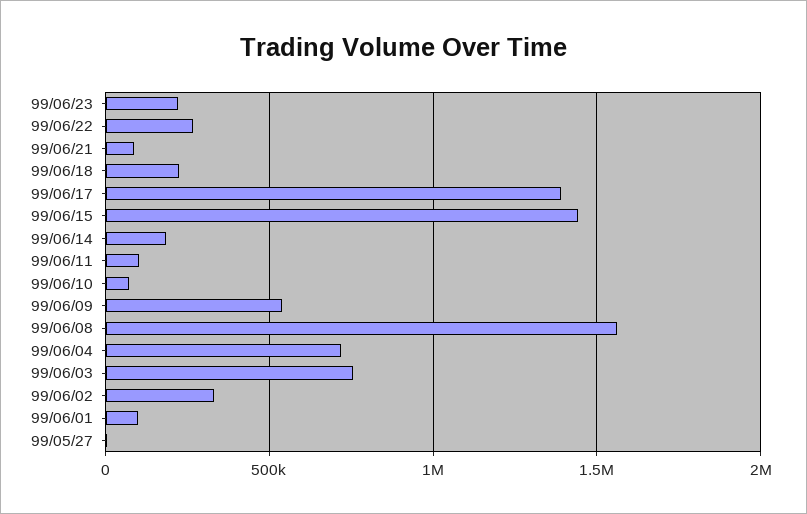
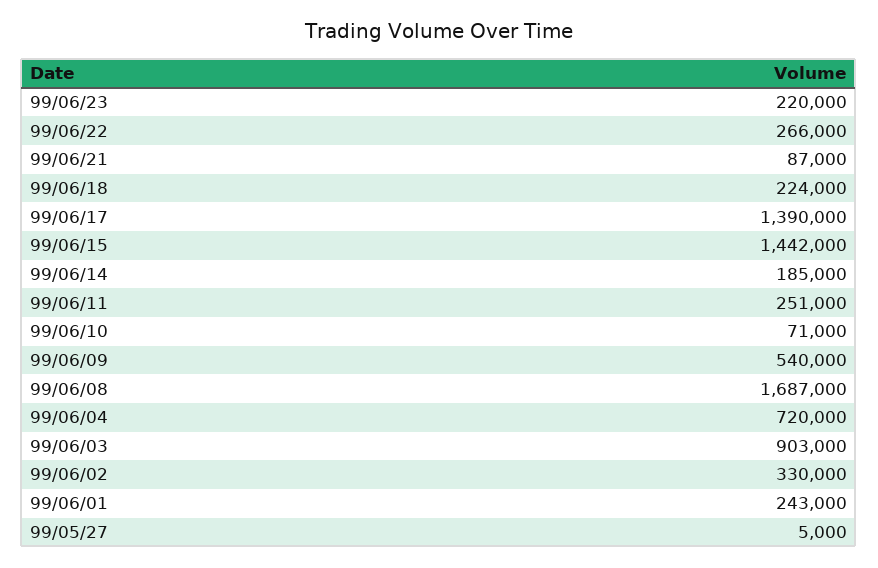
99/06/11: 100000 -> 251000
99/06/08: 1550000 -> 1687000
99/06/03: 750000 -> 903000
99/06/01: 100000 -> 243000

